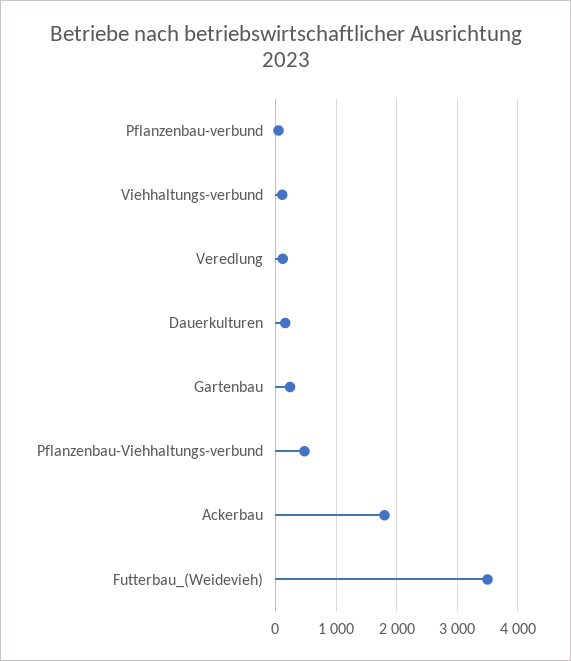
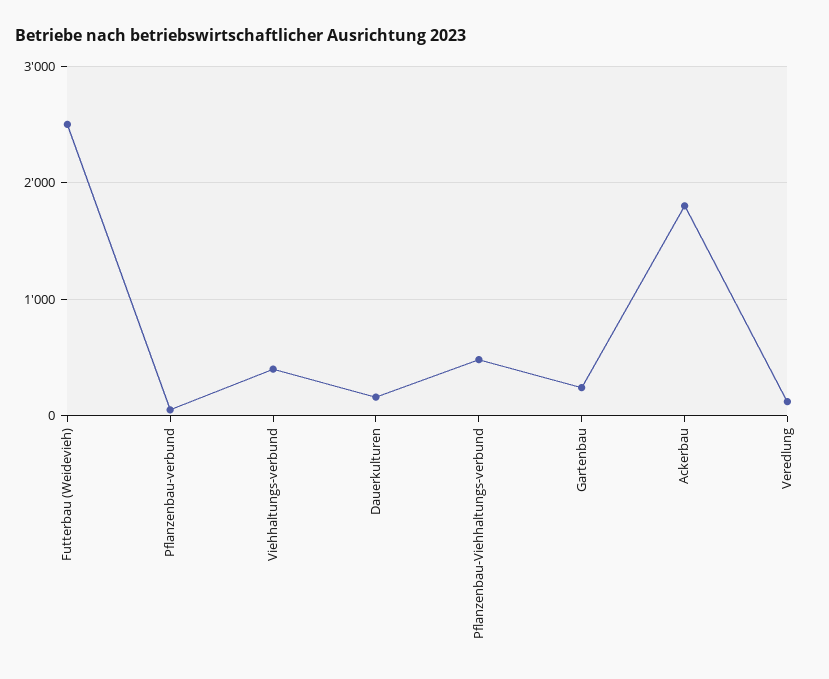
Viehhaltungs-verbund: 100 -> 400
Futterbau_(Weidevieh): 3500 -> 2500

